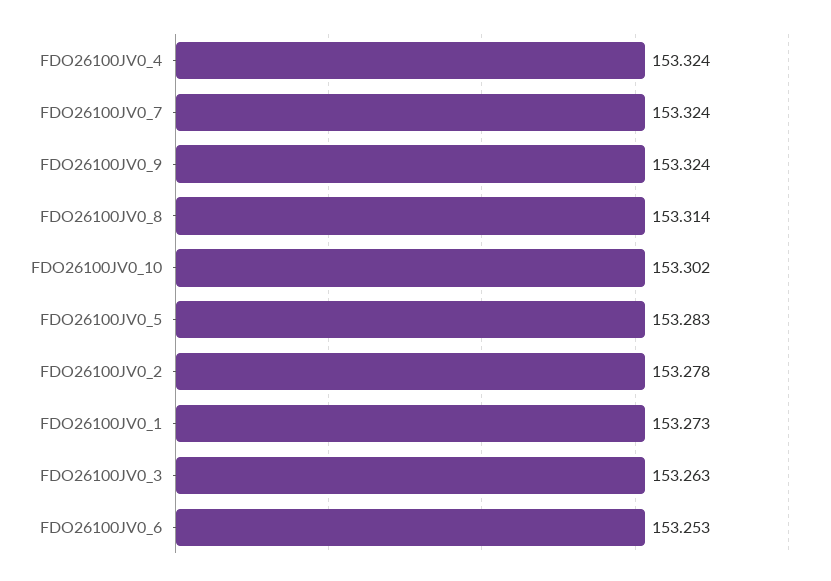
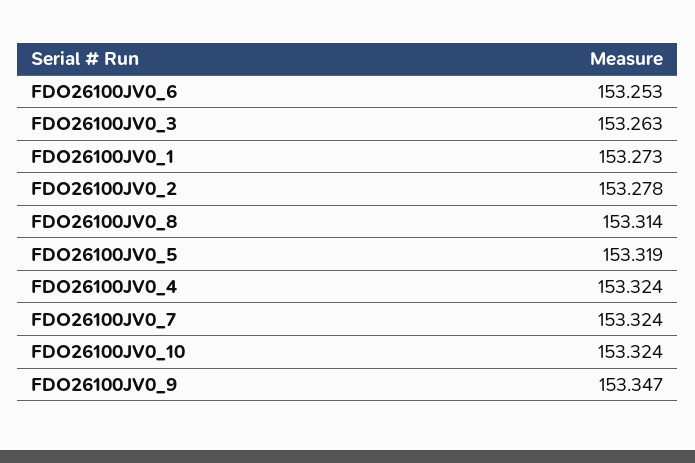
FDO26100JV0_9: 153.324 -> 153.347
FDO26100JV0_10: 153.302 -> 153.324
FDO26100JV0_5: 153.283 -> 153.319

